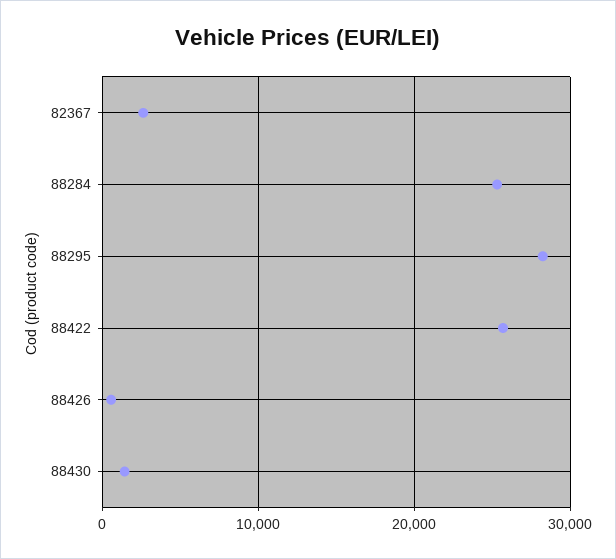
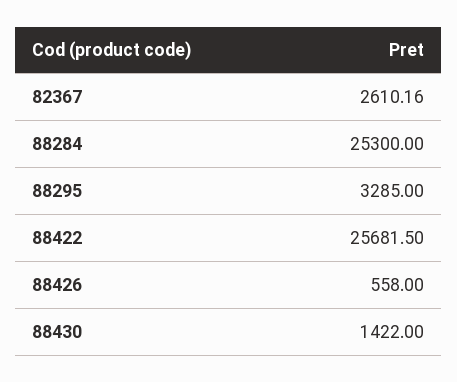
88295: 28000 -> 3285

